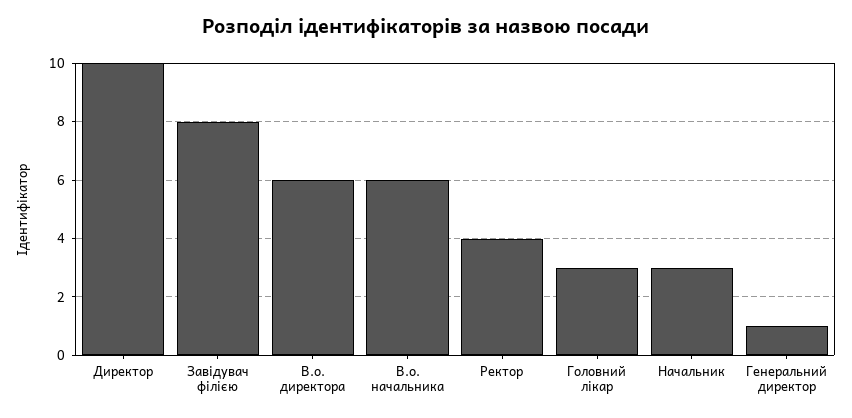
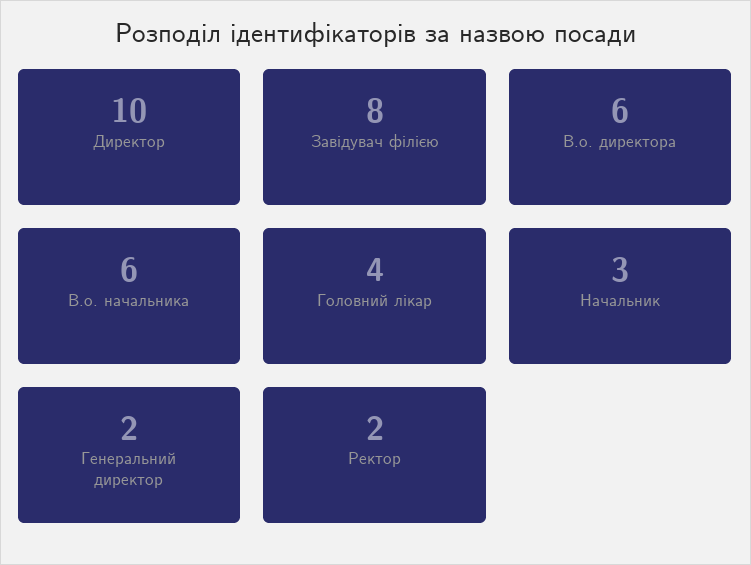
Ректор: 4 -> 2
Головний лікар: 3 -> 4
Генеральний директор: 1 -> 2

